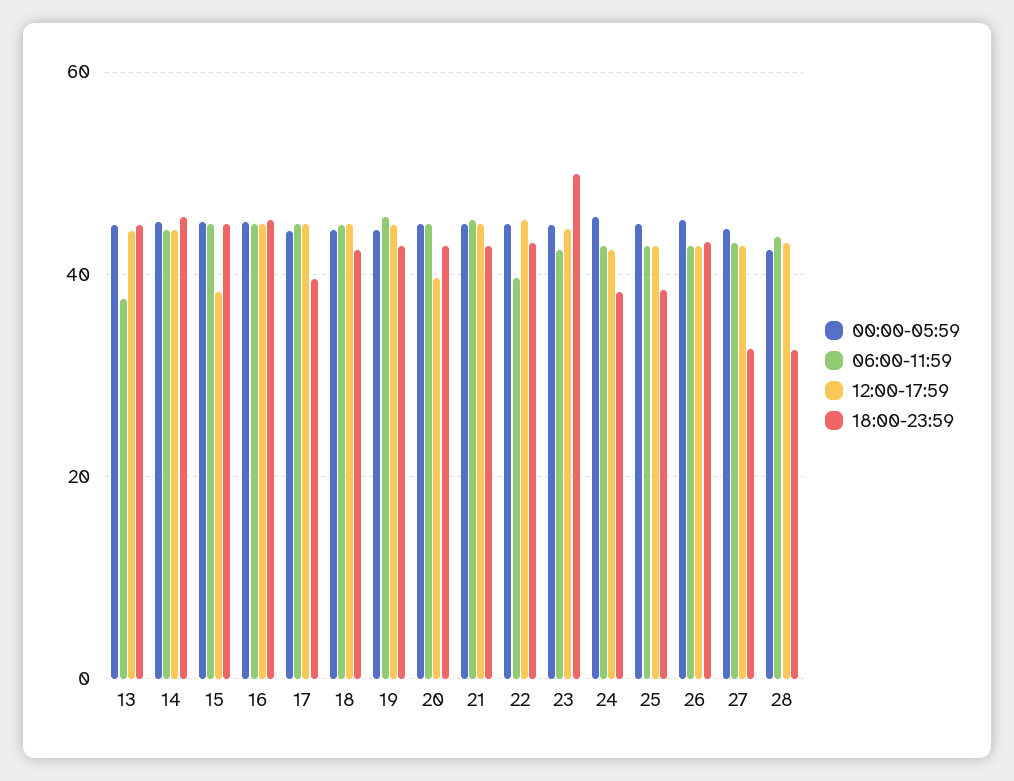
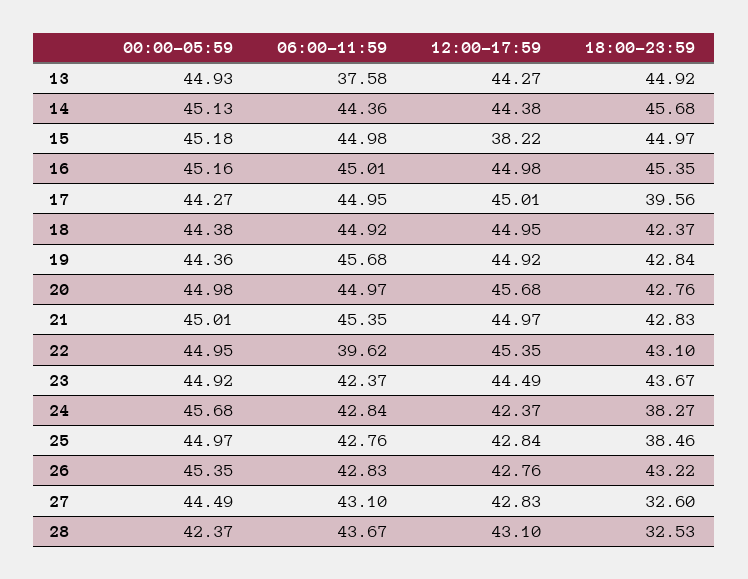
12:00-17:59, 20: 40 -> 45.68
18:00-23:59, 23: 50 -> 43.67

